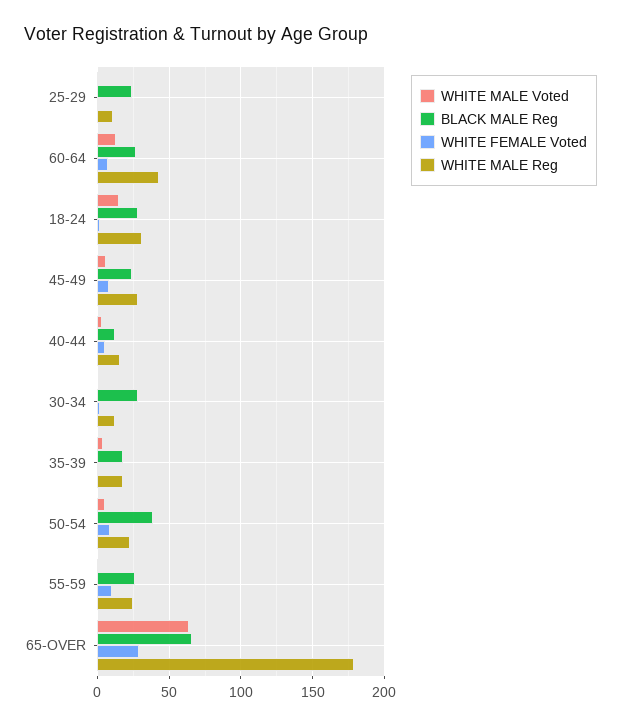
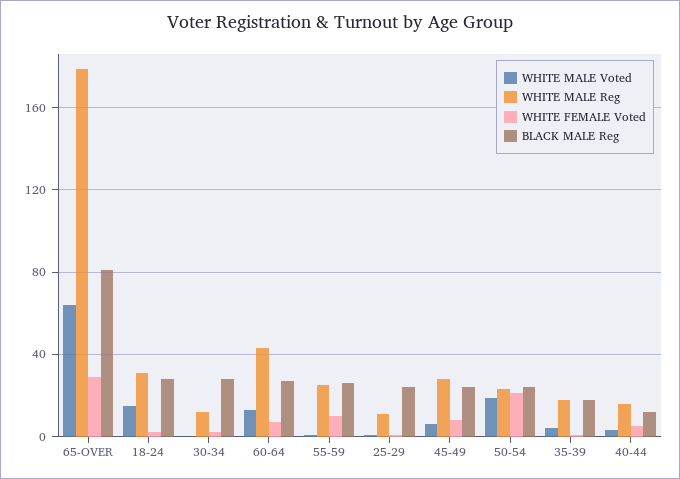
WHITE MALE Voted, 50-54: 5 -> 20
BLACK MALE Reg, 50-54: 40 -> 25
WHITE FEMALE Voted, 50-54: 10 -> 20
BLACK MALE Reg, 65-OVER: 65 -> 80

